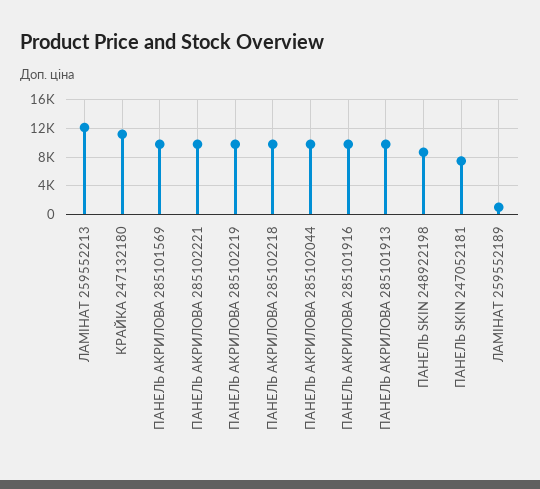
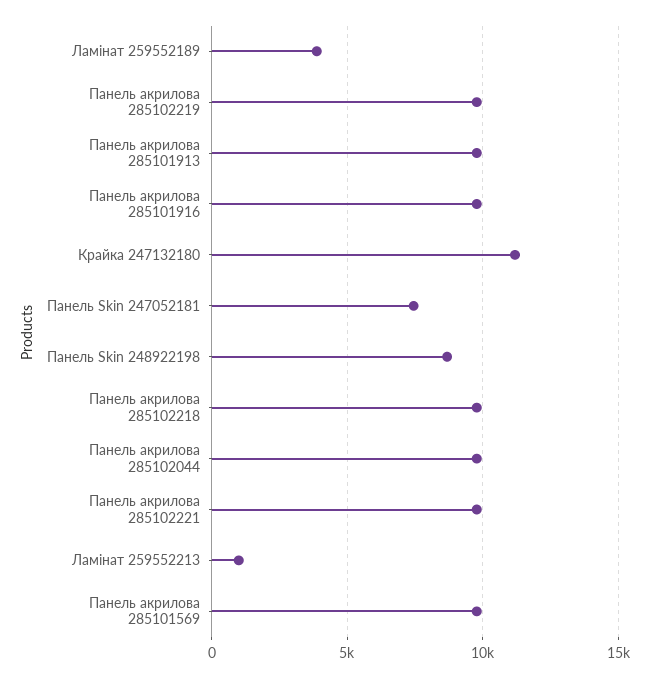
ЛАМІНАТ 259552213: 12000 -> 1000
ЛАМІНАТ 259552189: 1000 -> 4000

